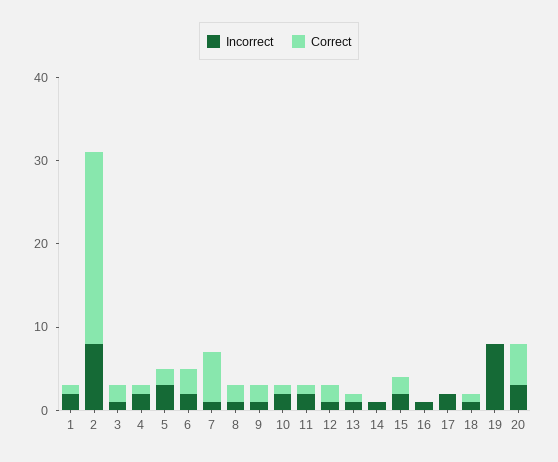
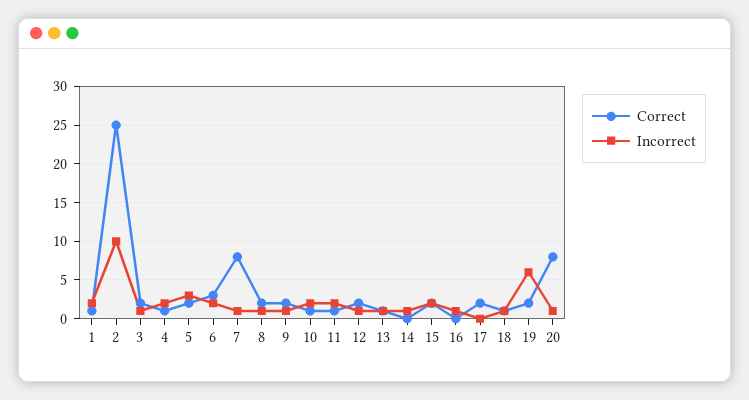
Incorrect, 2: 8 -> 10
Correct, 2: 23 -> 25
Correct, 7: 6 -> 8
Incorrect, 17: 2 -> 0
Correct, 17: 0 -> 2
Incorrect, 19: 8 -> 6
Correct, 19: 0 -> 2
Incorrect, 20: 3 -> 1
Correct, 20: 5 -> 8

